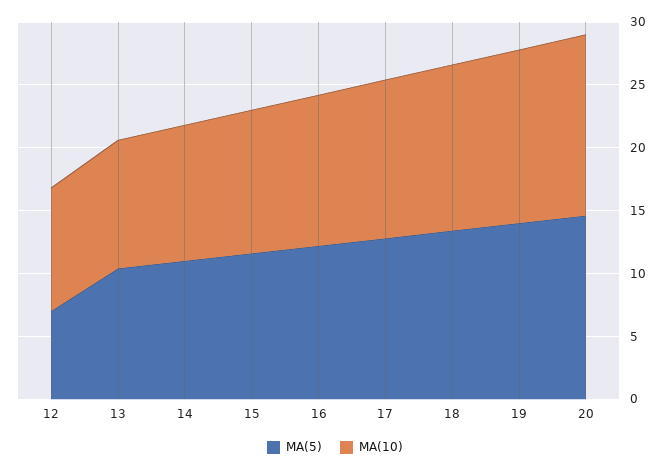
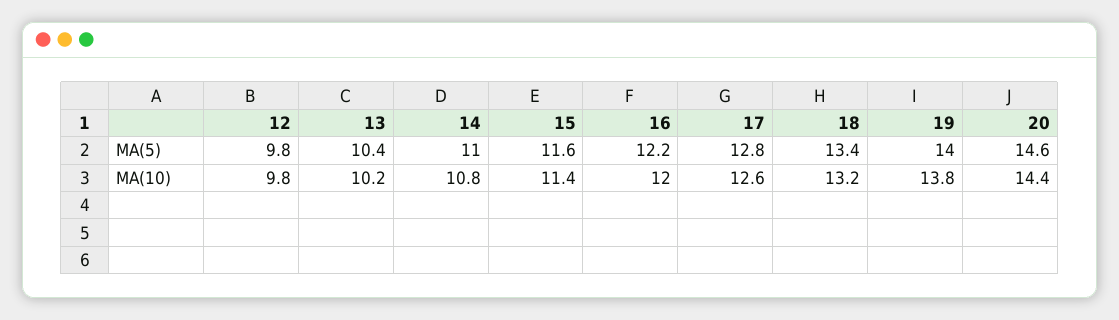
MA(5), 12: 7 -> 9.8

